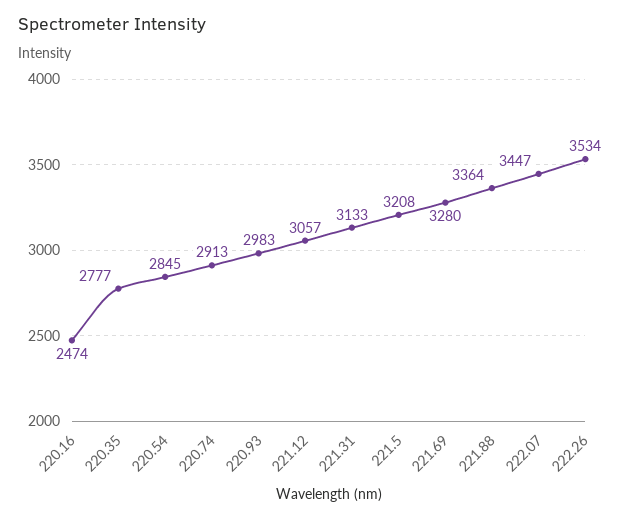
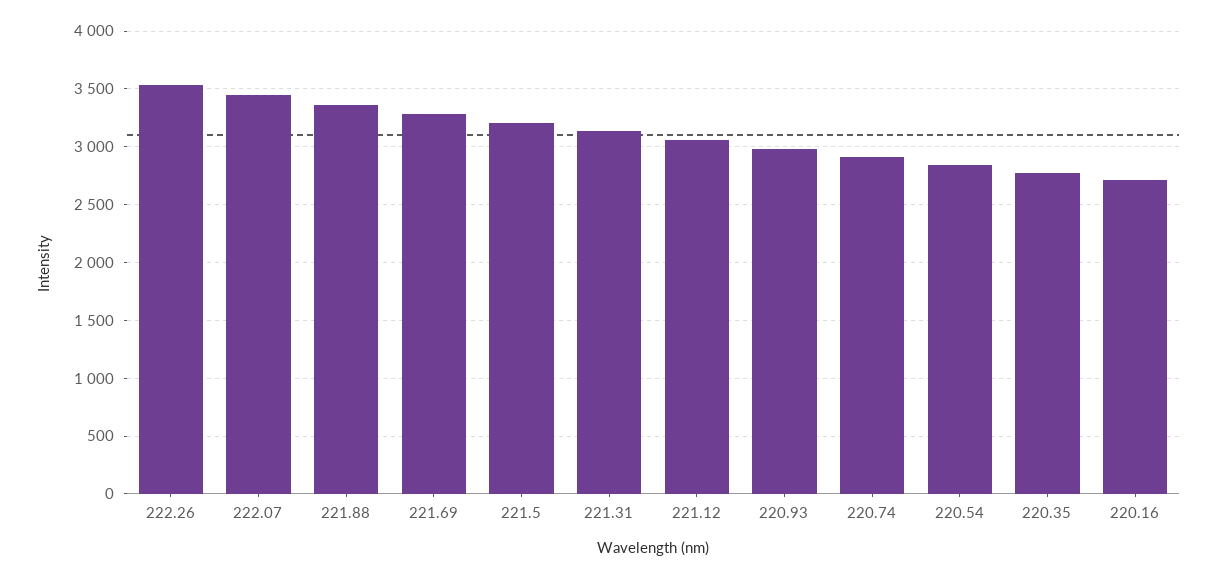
220.16: 2474 -> 2700

